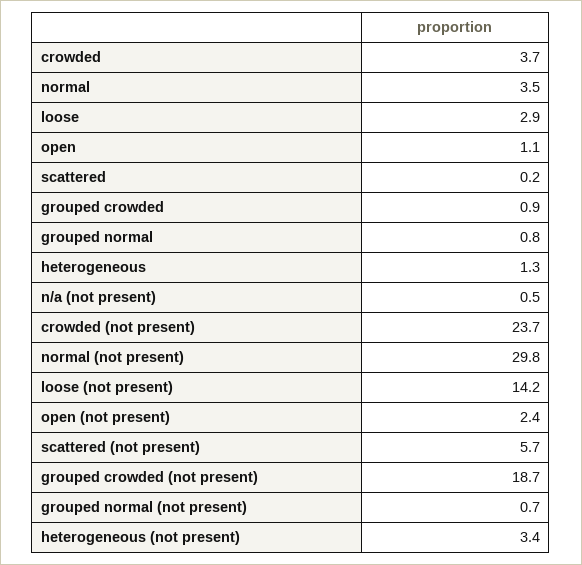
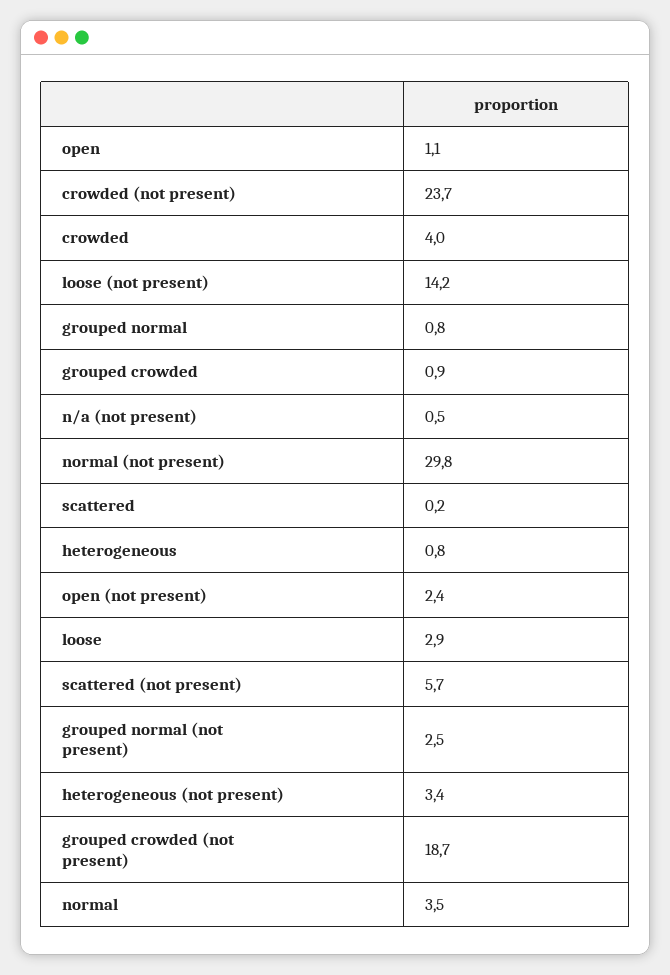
crowded: 3.7 -> 4
heterogeneous: 1.3 -> 0.8
grouped normal (not present): 0.7 -> 2.5

